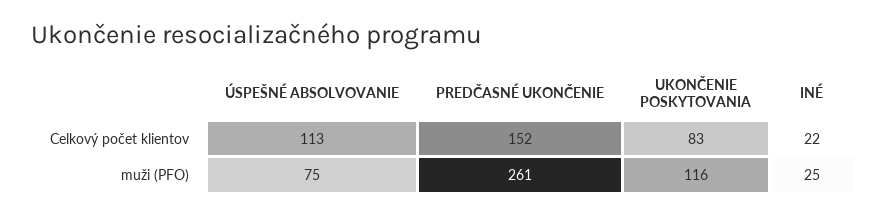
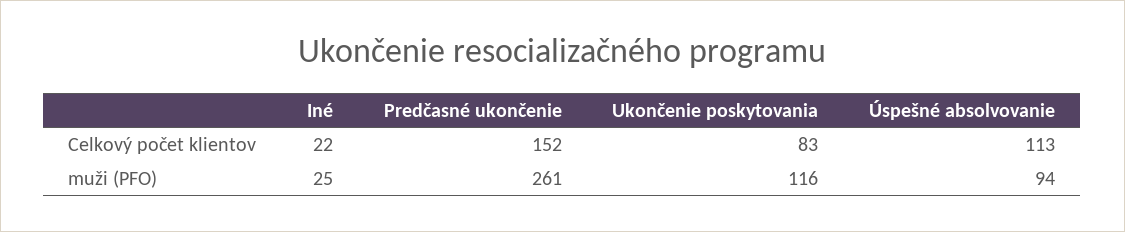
ÚSPEŠNÉ ABSOLVOVANIE, muži (PFO): 75 -> 94

